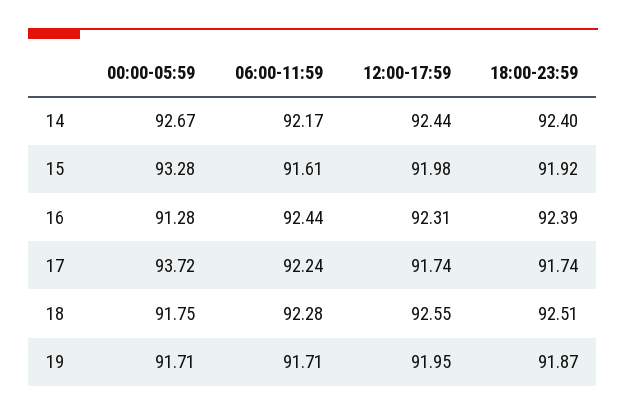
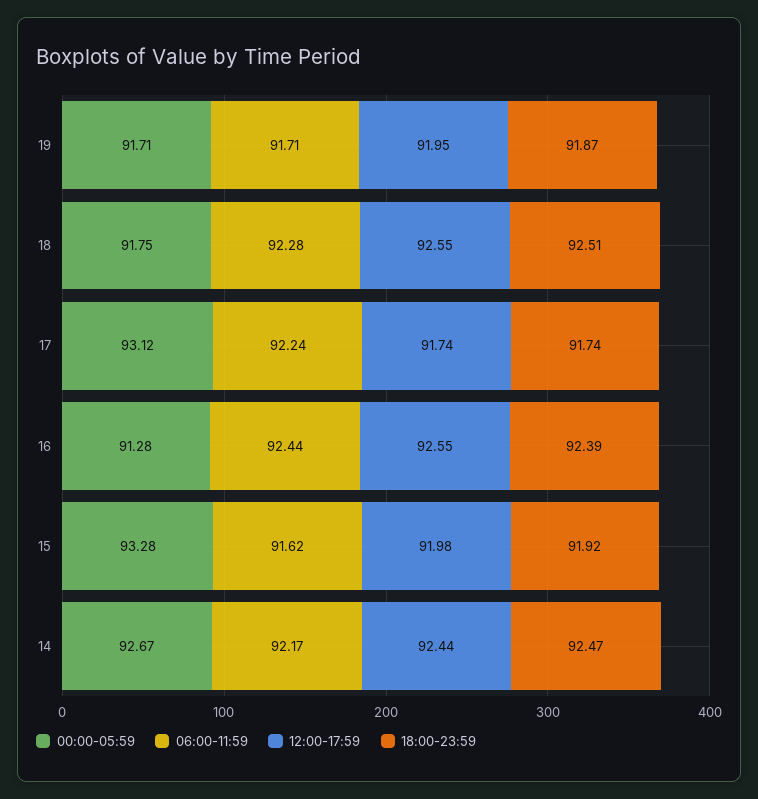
18:00-23:59, 14: 92.4 -> 92.47
06:00-11:59, 15: 91.61 -> 91.62
12:00-17:59, 16: 92.31 -> 92.55
00:00-05:59, 17: 93.72 -> 93.12

